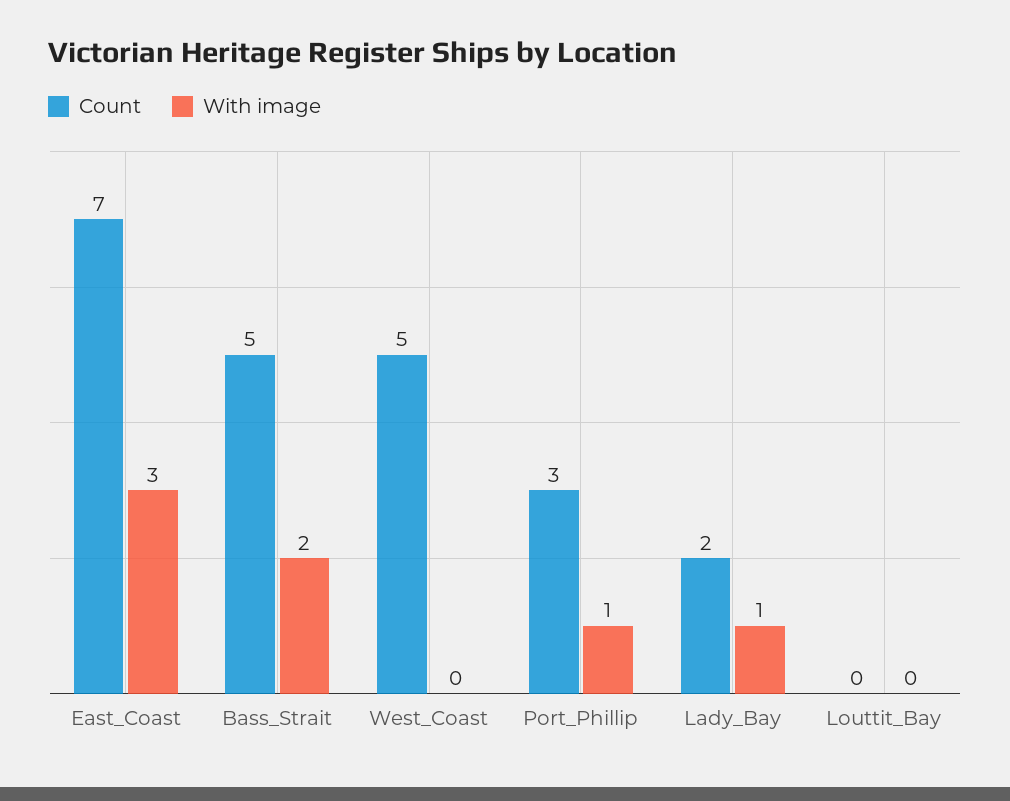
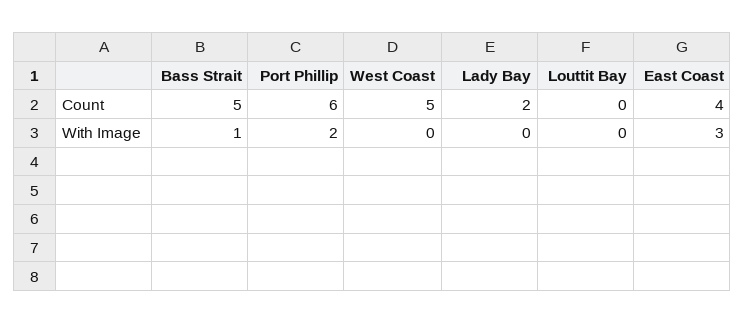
Count, East_Coast: 7 -> 4
With image, Bass_Strait: 2 -> 1
Count, Port_Phillip: 3 -> 6
With image, Port_Phillip: 1 -> 2
With image, Lady_Bay: 1 -> 0

